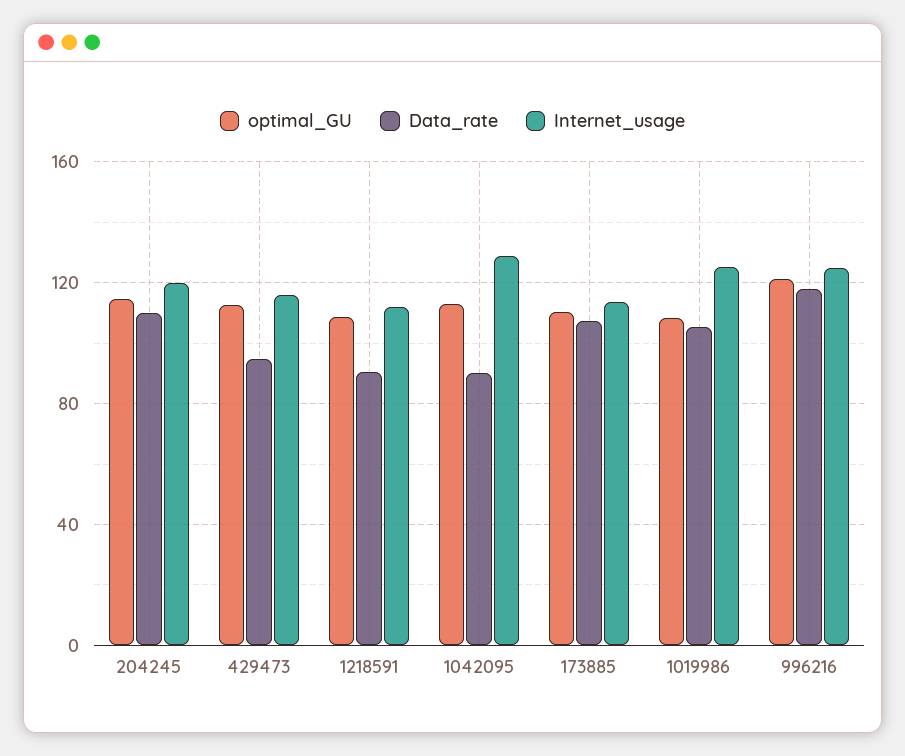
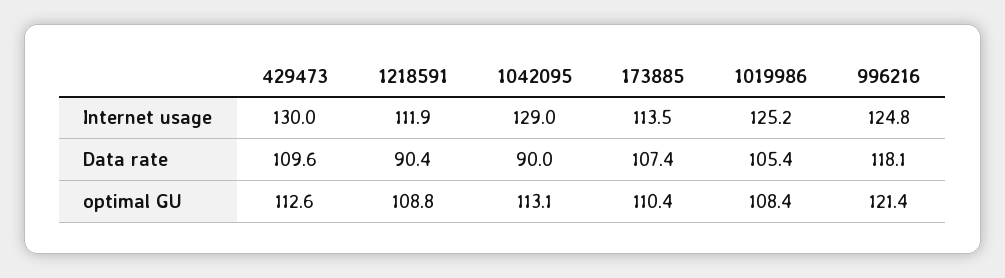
optimal_GU, 204245: 115 -> none
Data_rate, 204245: 110 -> none
Internet_usage, 204245: 120 -> none
Data_rate, 429473: 95 -> 109.6
Internet_usage, 429473: 115 -> 130

